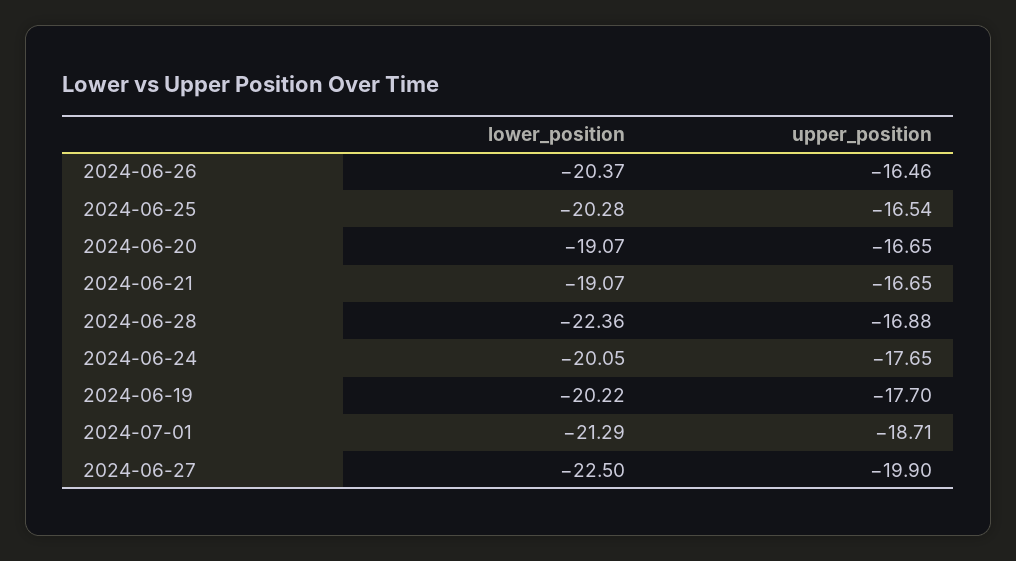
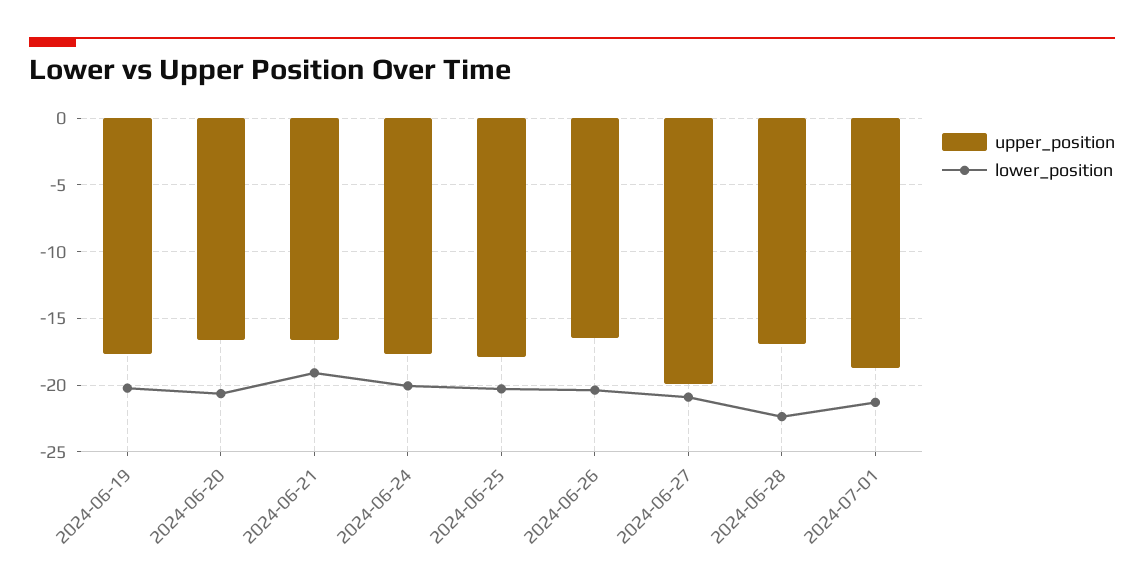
upper_position, 2024-06-25: -16.54 -> -18
lower_position, 2024-06-20: -19.07 -> -20.5
lower_position, 2024-06-27: -22.5 -> -21

